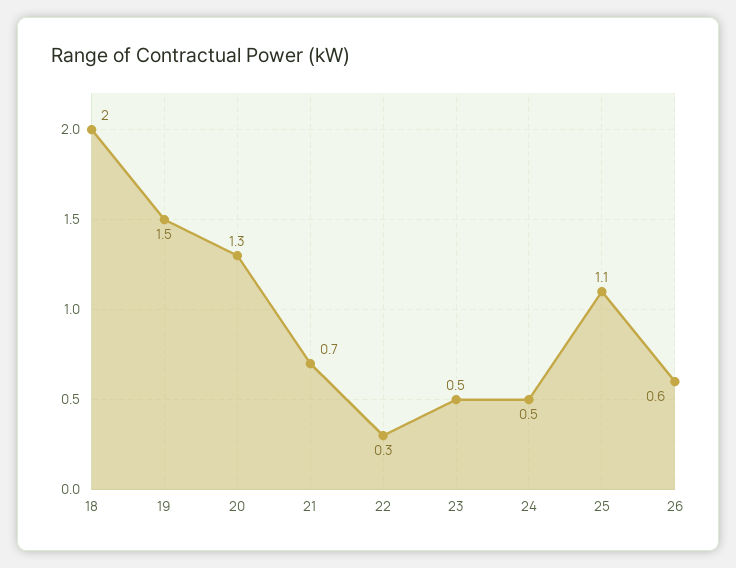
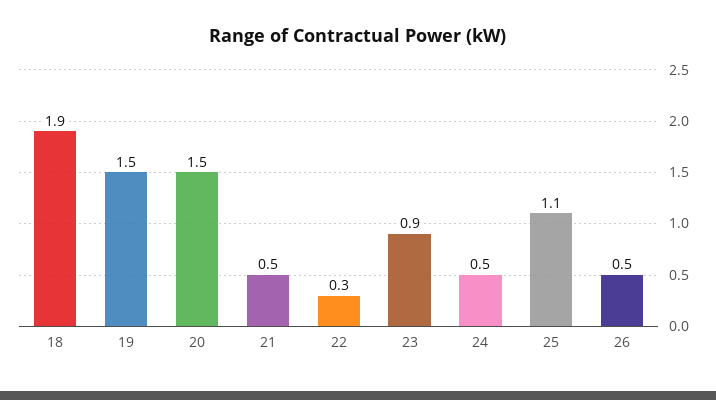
18: 2 -> 1.9
20: 1.3 -> 1.5
21: 0.7 -> 0.5
23: 0.5 -> 0.9
26: 0.6 -> 0.5

